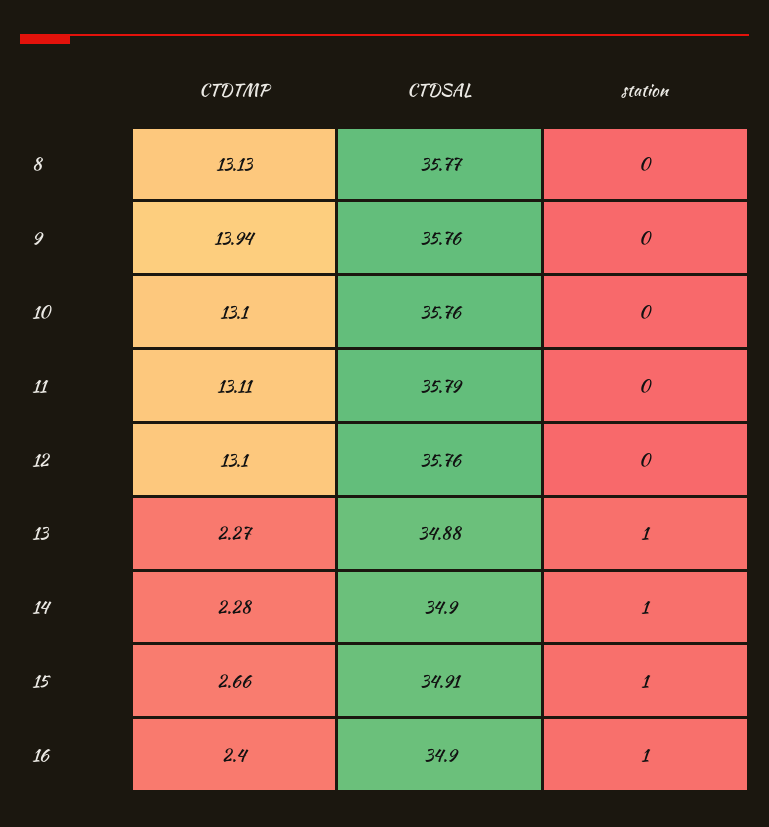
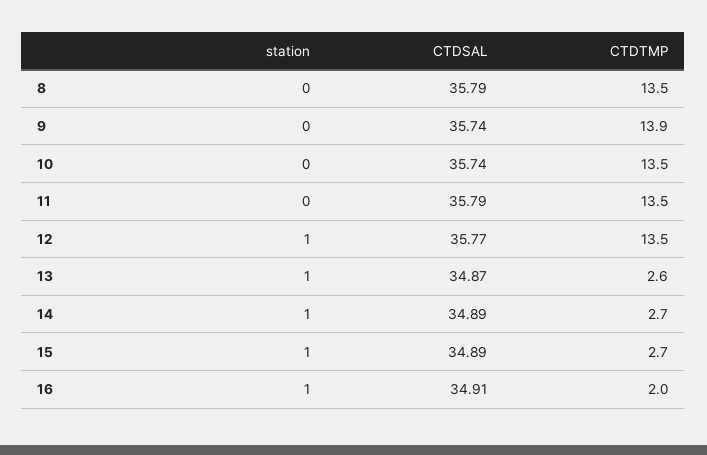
CTDTMP, 8: 13.13 -> 13.5
CTDSAL, 8: 35.77 -> 35.79
CTDSAL, 9: 35.76 -> 35.74
CTDTMP, 10: 13.1 -> 13.5
CTDSAL, 10: 35.76 -> 35.74
CTDTMP, 11: 13.11 -> 13.5
CTDTMP, 12: 13.1 -> 13.5
CTDSAL, 12: 35.76 -> 35.77
station, 12: 0 -> 1
CTDTMP, 13: 2.27 -> 2.6
CTDSAL, 13: 34.88 -> 34.87
CTDTMP, 14: 2.28 -> 2.7
CTDSAL, 14: 34.9 -> 34.89
CTDSAL, 15: 34.91 -> 34.89
CTDTMP, 16: 2.4 -> 2
CTDSAL, 16: 34.9 -> 34.91

